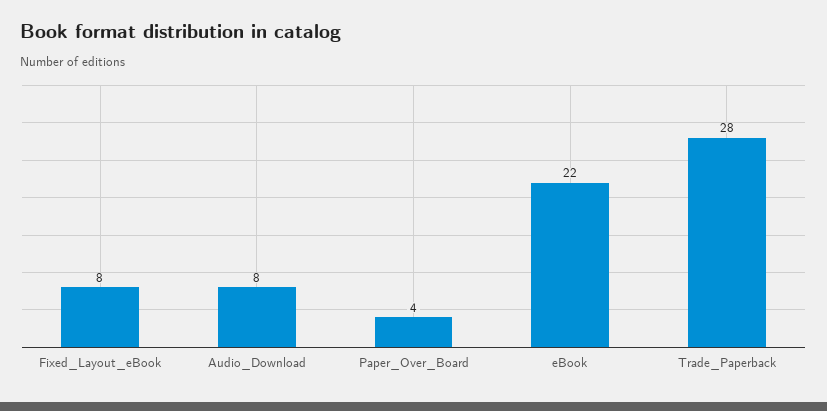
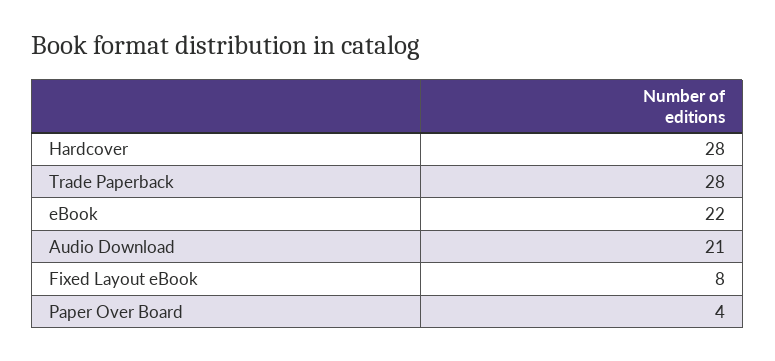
Audio_Download: 8 -> 21
Hardcover: none -> 28

